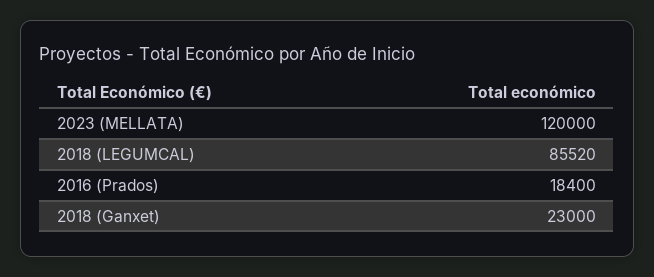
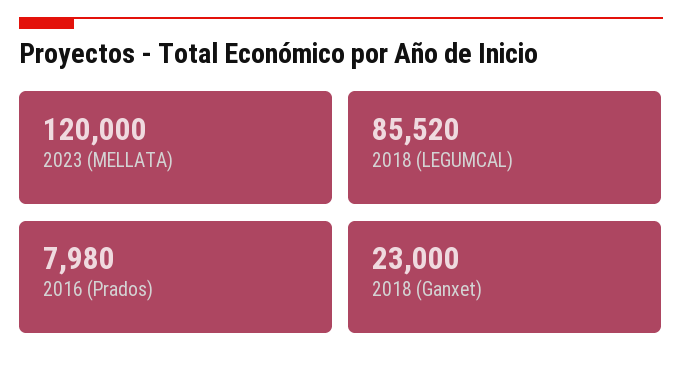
2016 (Prados): 18400 -> 7980

